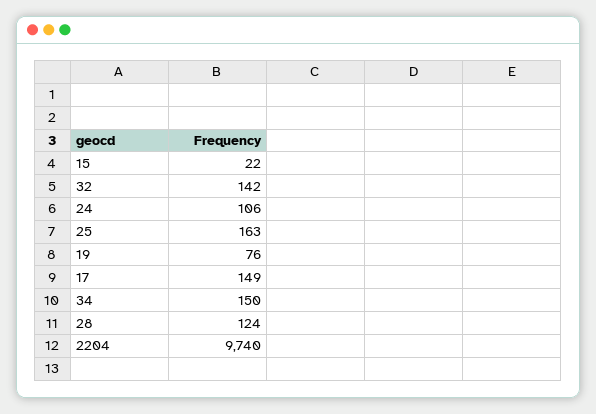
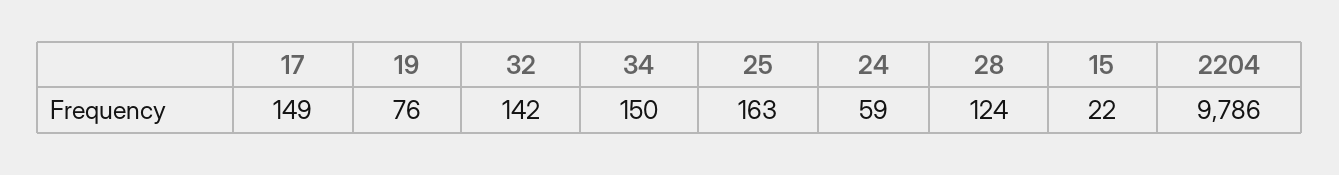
24: 106 -> 59
2204: 9740 -> 9786

